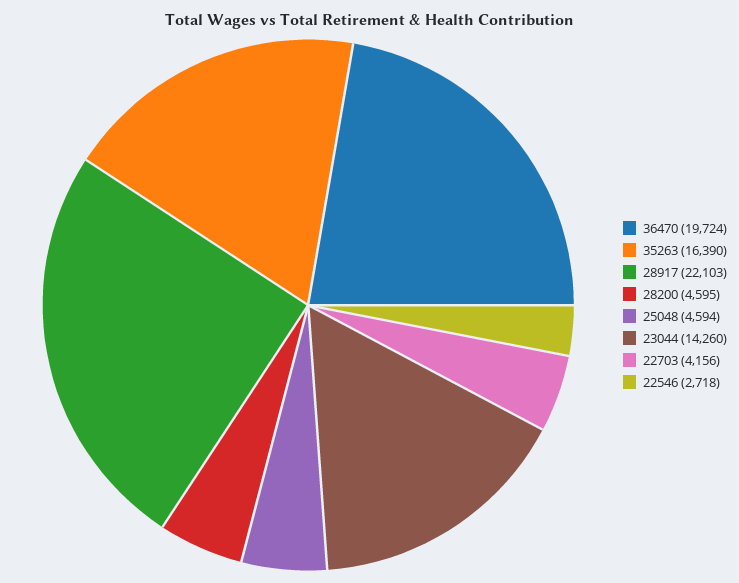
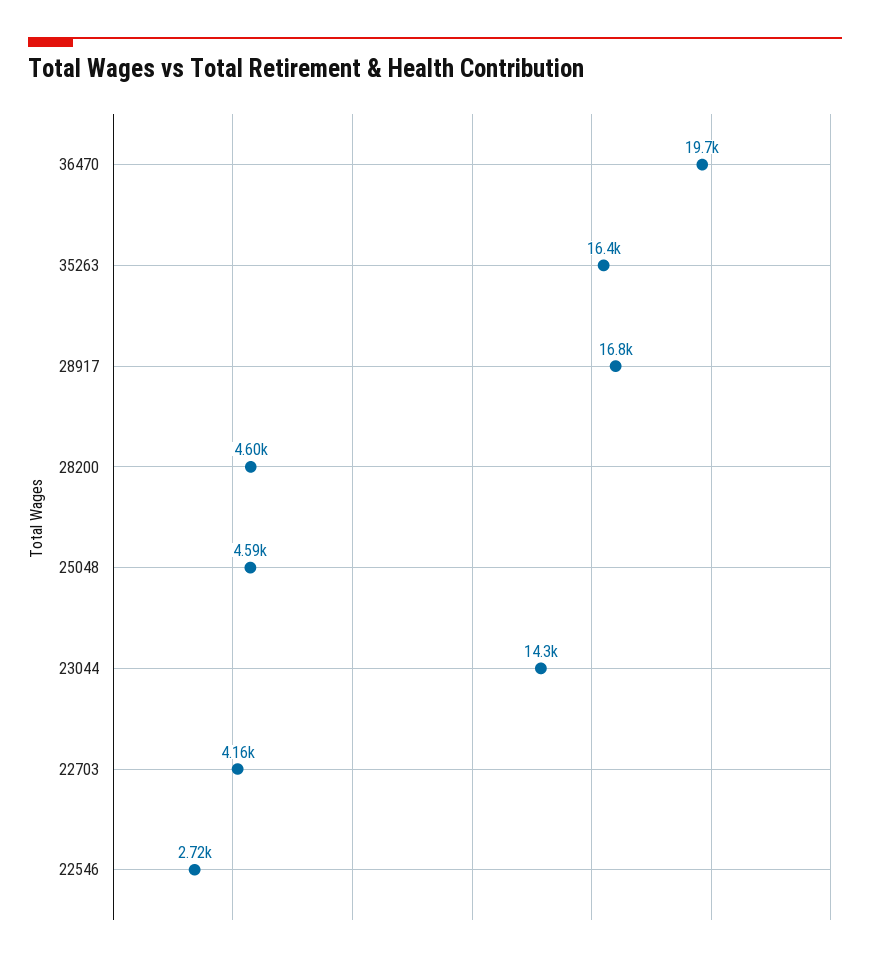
28917: 22103 -> 16800

